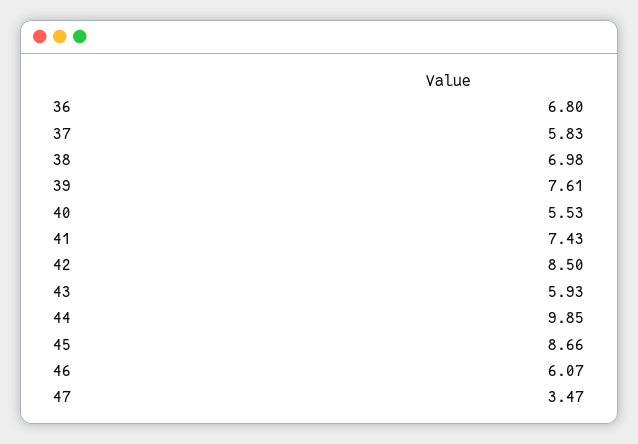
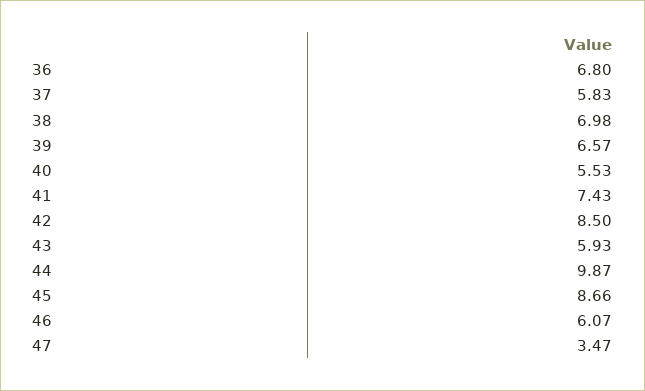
39: 7.61 -> 6.57
44: 9.85 -> 9.87

